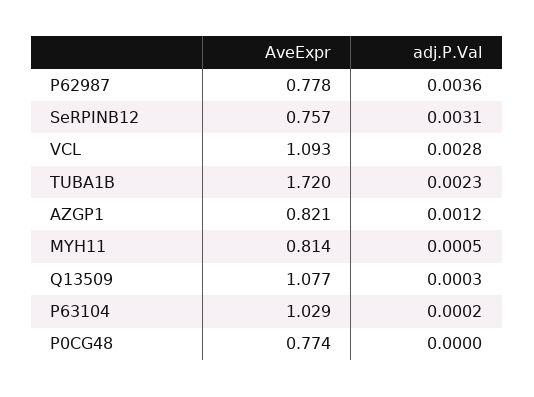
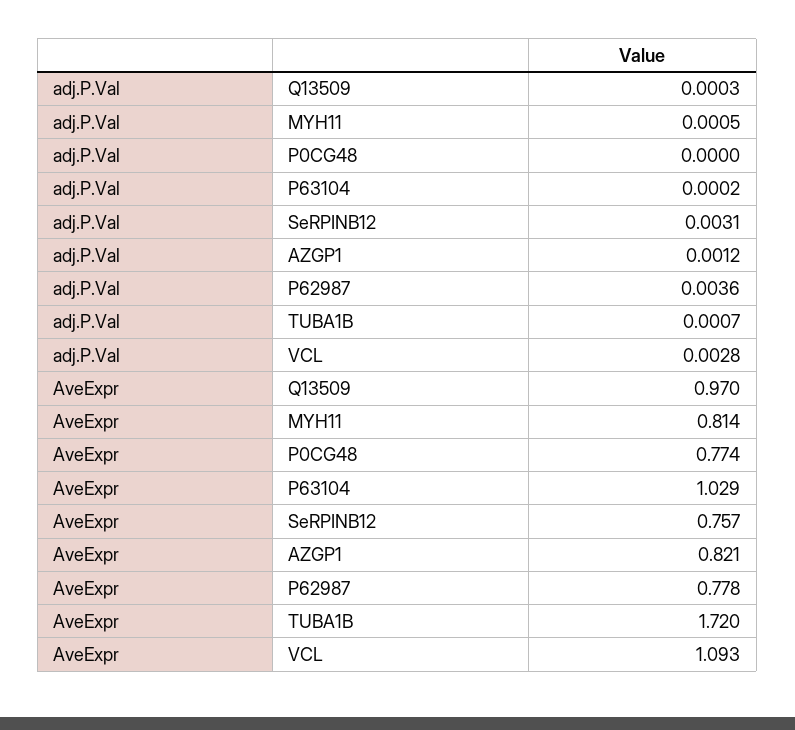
adj.P.Val, TUBA1B: 0.0023 -> 0.0007
AveExpr, Q13509: 1.077 -> 0.97

